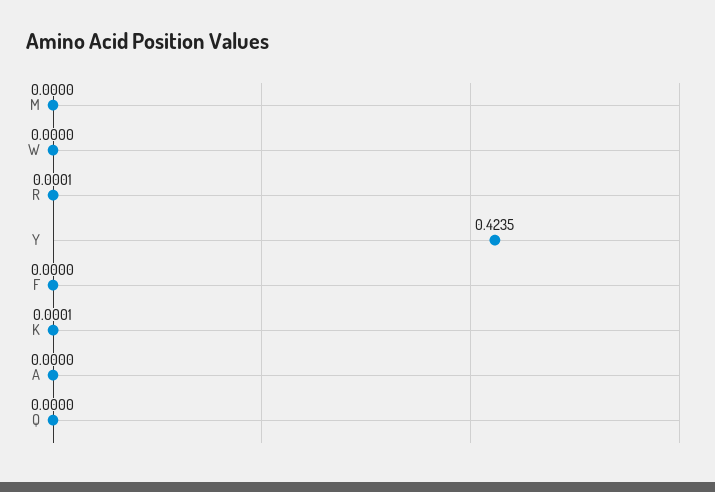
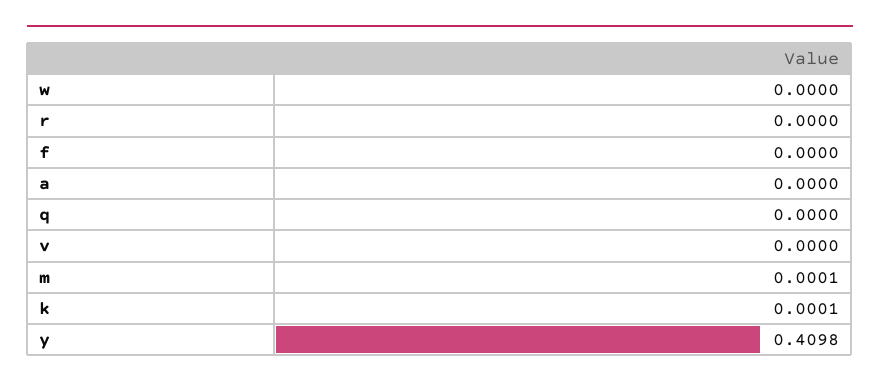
M: 0 -> 0.0001
R: 0.0001 -> 0
Y: 0.4235 -> 0.4098
v: none -> 0

